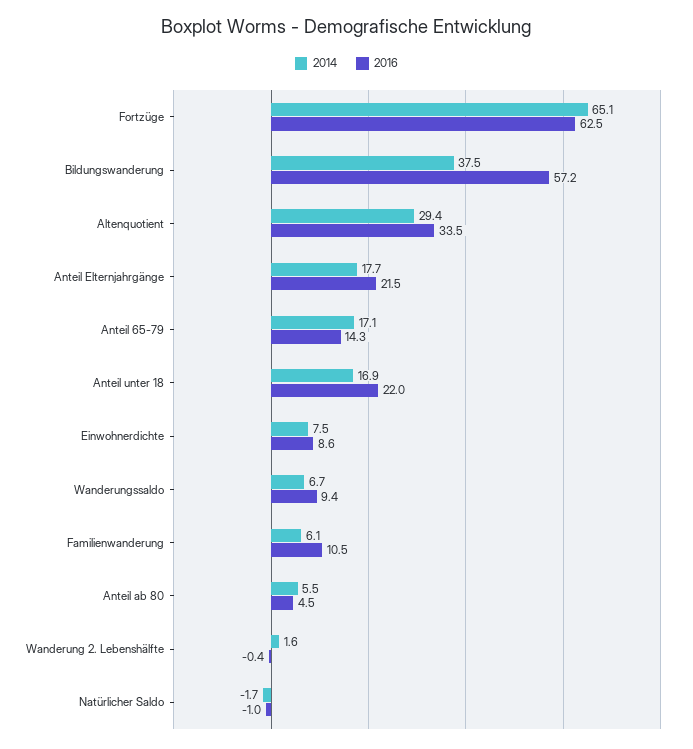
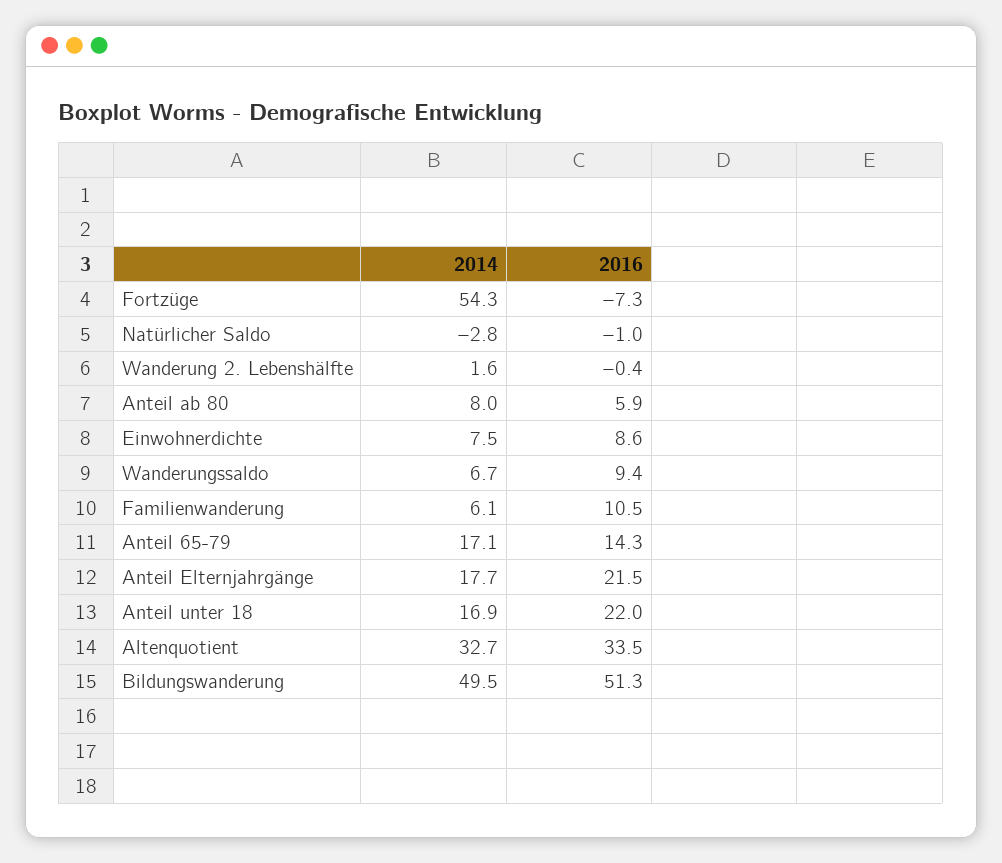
2014, Fortzüge: 65.1 -> 54.3
2016, Fortzüge: 62.5 -> -7.3
2014, Bildungswanderung: 37.5 -> 49.5
2016, Bildungswanderung: 57.2 -> 51.3
2014, Altenquotient: 29.4 -> 32.7
2014, Anteil ab 80: 5.5 -> 8
2016, Anteil ab 80: 4.5 -> 5.9
2014, Natürlicher Saldo: -1.7 -> -2.8

